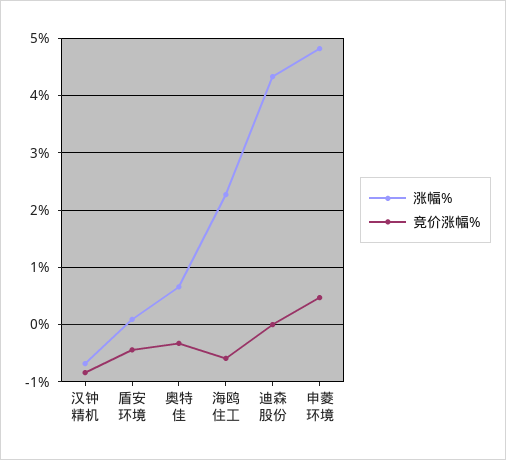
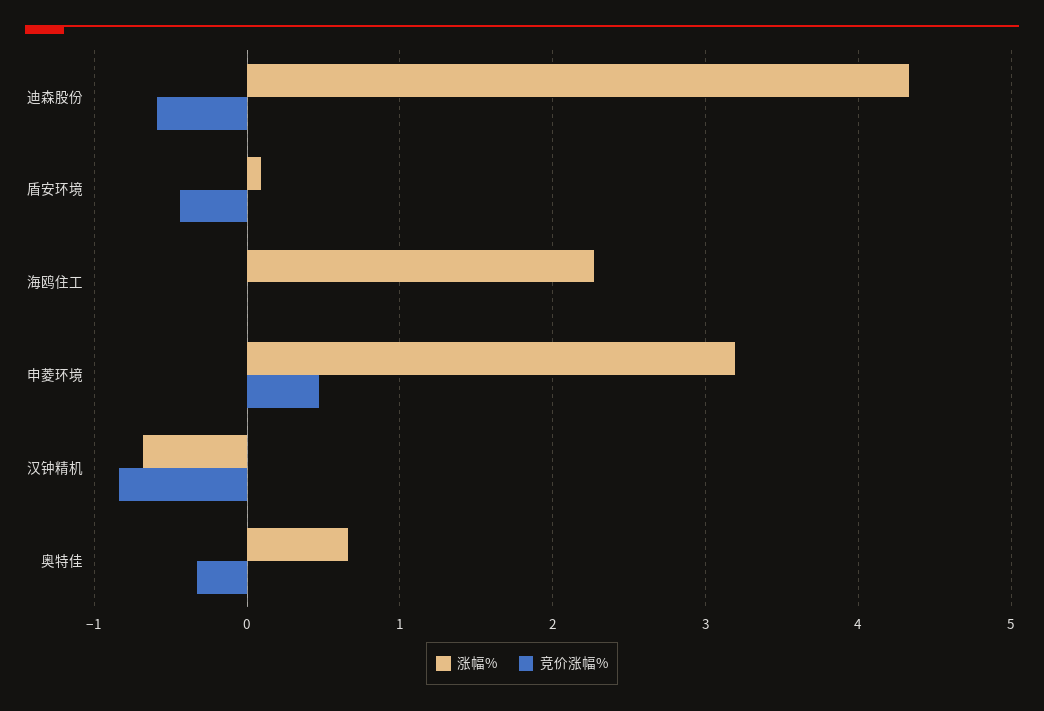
竞价涨幅%, 海鸥住工: -0.6 -> 0
竞价涨幅%, 迪森股份: 0 -> -0.6
涨幅%, 申菱环境: 4.8 -> 3.2

